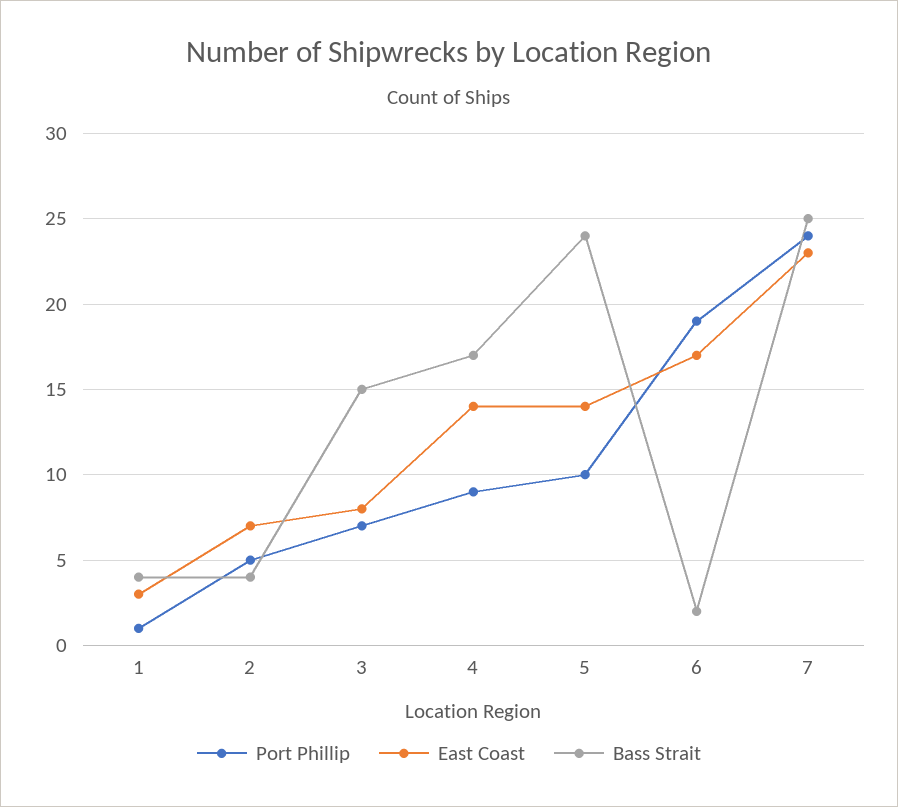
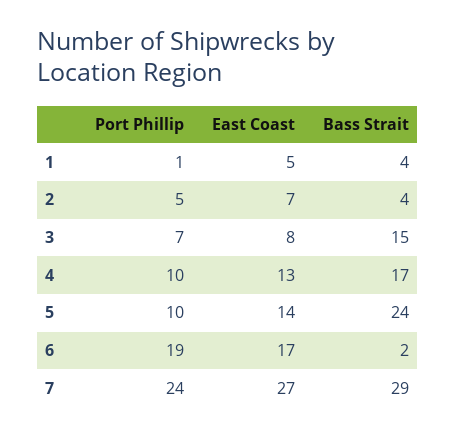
East Coast, 1: 3 -> 5
Port Phillip, 4: 9 -> 10
East Coast, 4: 14 -> 13
East Coast, 7: 23 -> 27
Bass Strait, 7: 25 -> 29

